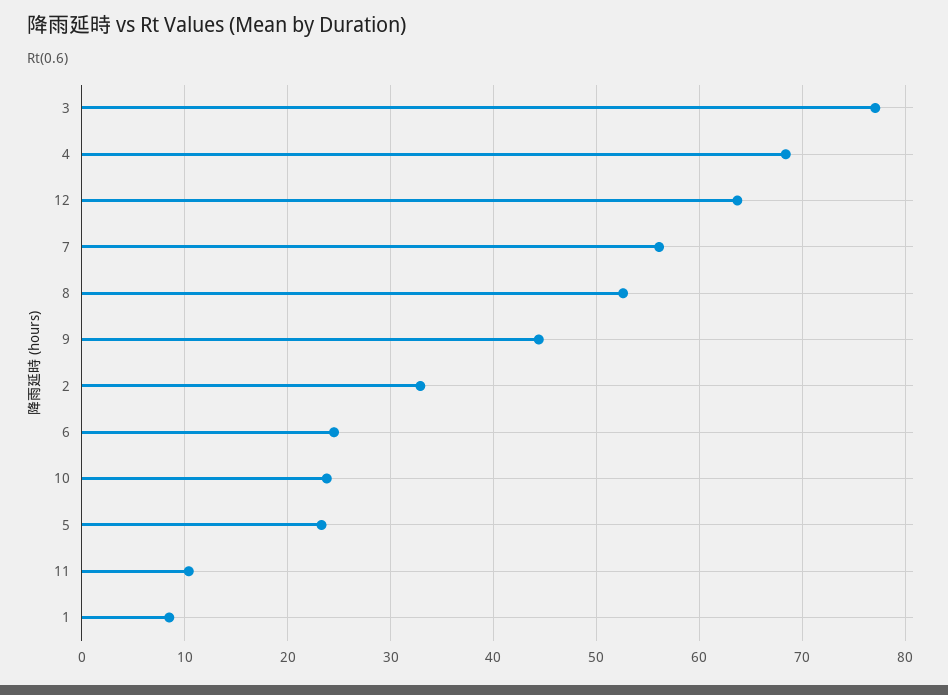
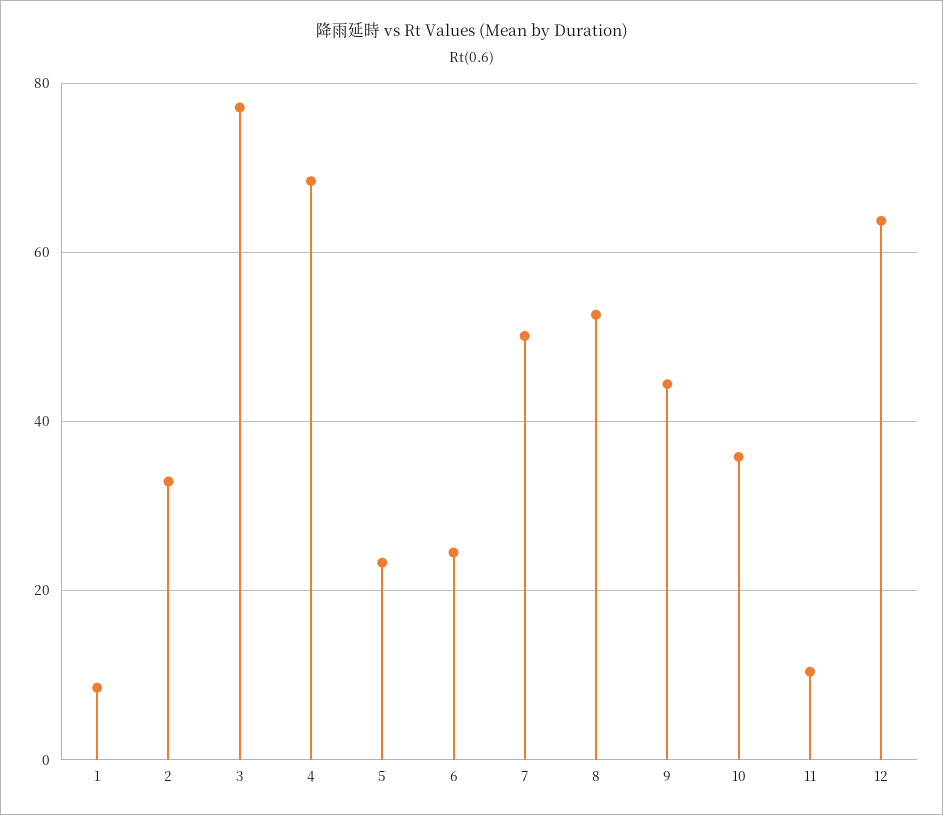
7: 56 -> 50
10: 24 -> 36

